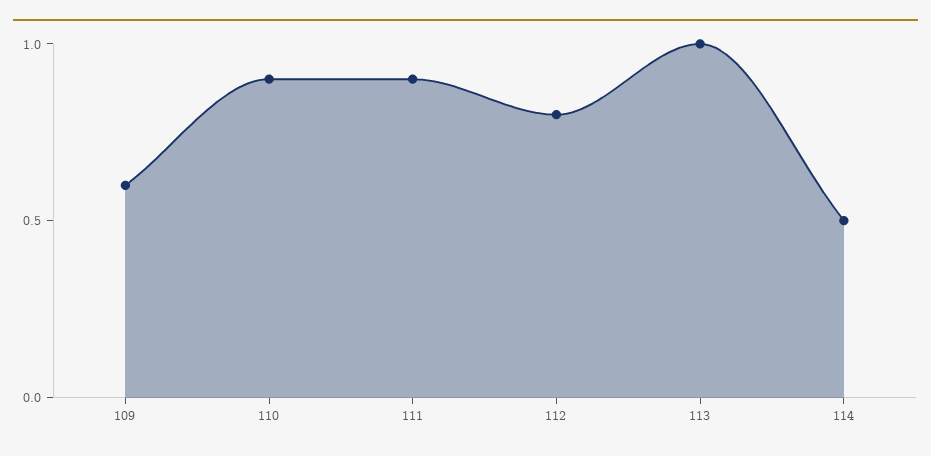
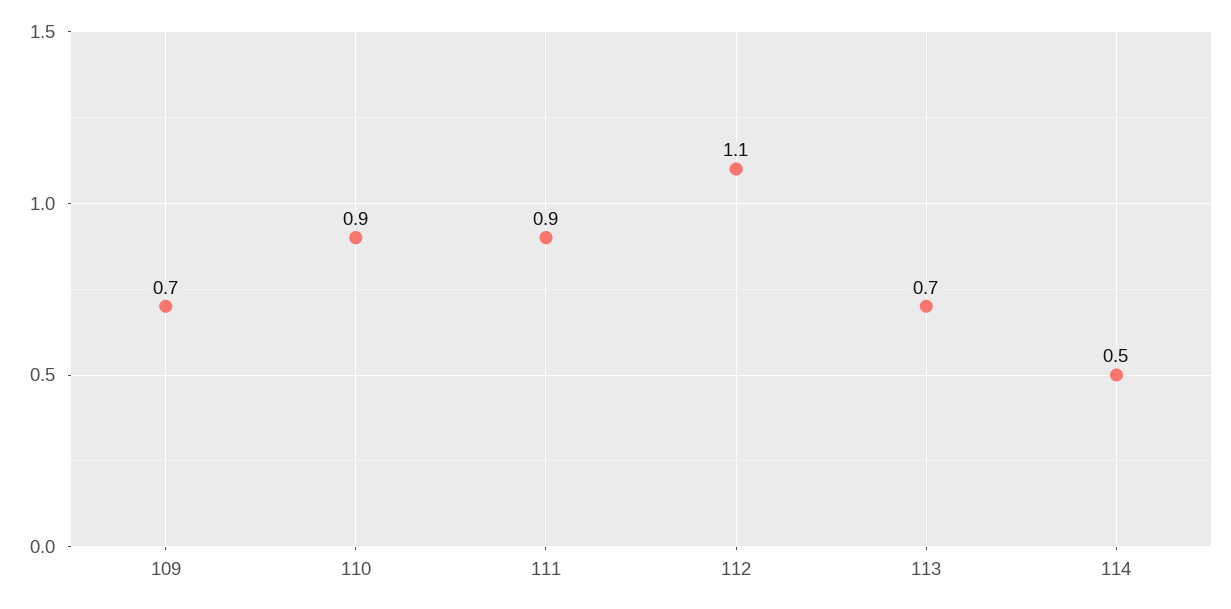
109: 0.6 -> 0.7
112: 0.8 -> 1.1
113: 1 -> 0.7

